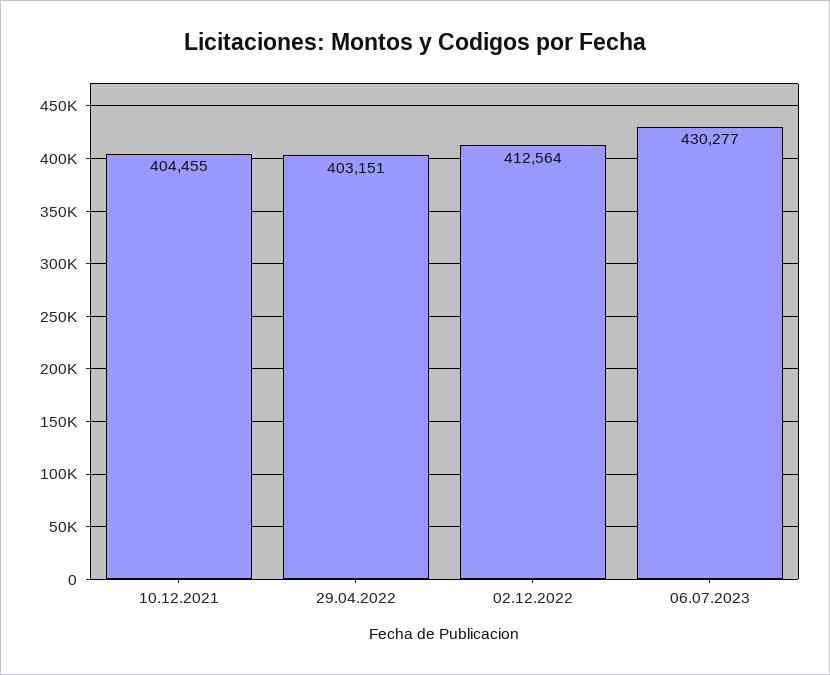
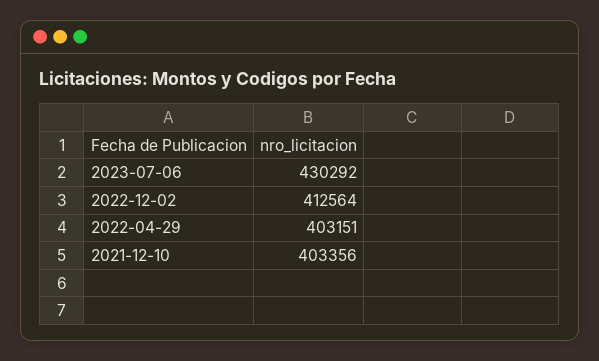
10.12.2021: 404455 -> 403356
06.07.2023: 430277 -> 430292

